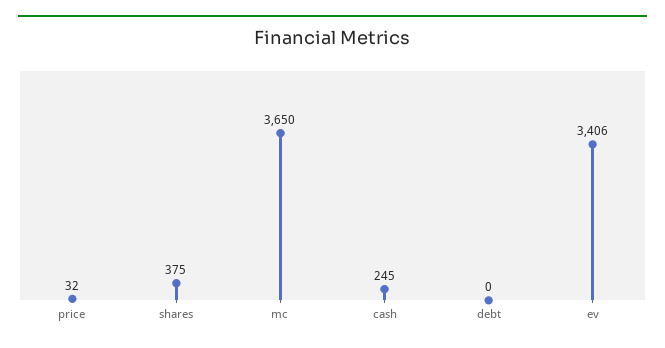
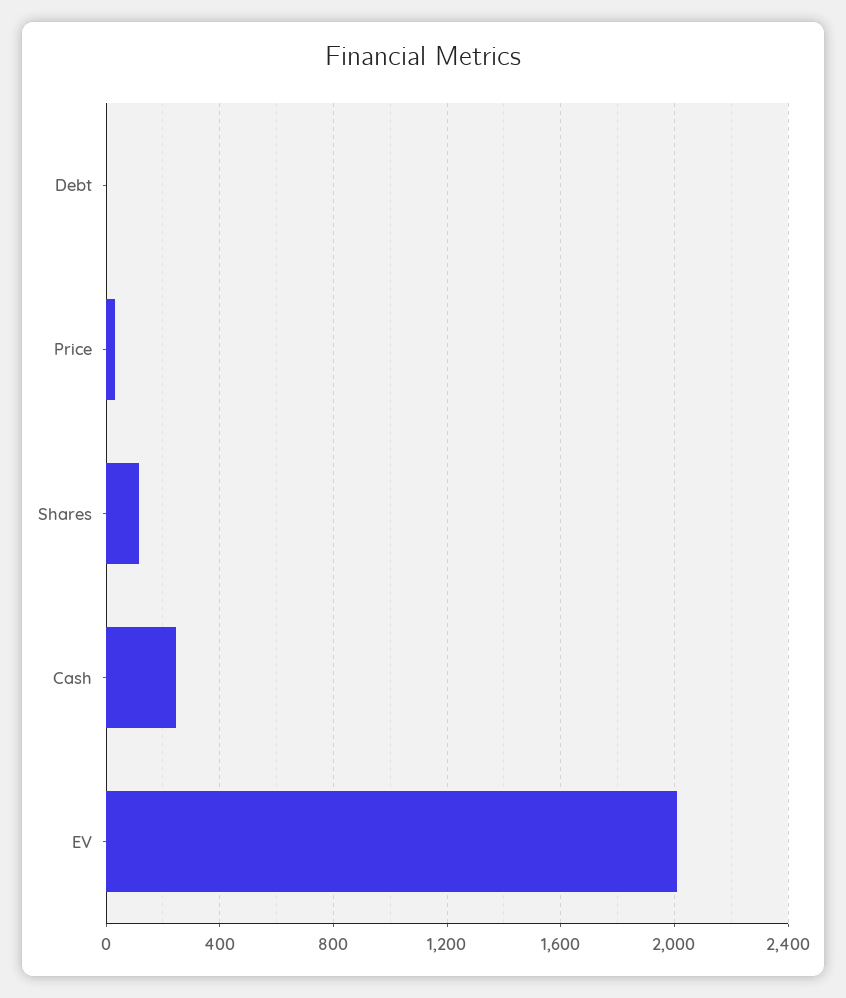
shares: 375 -> 100
mc: 3650 -> none
ev: 3406 -> 2000

